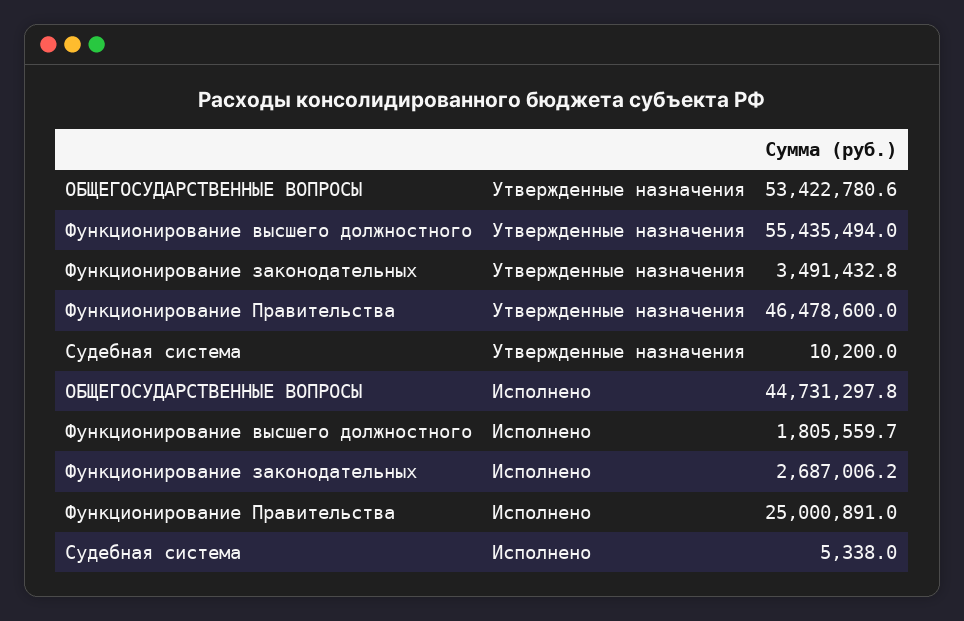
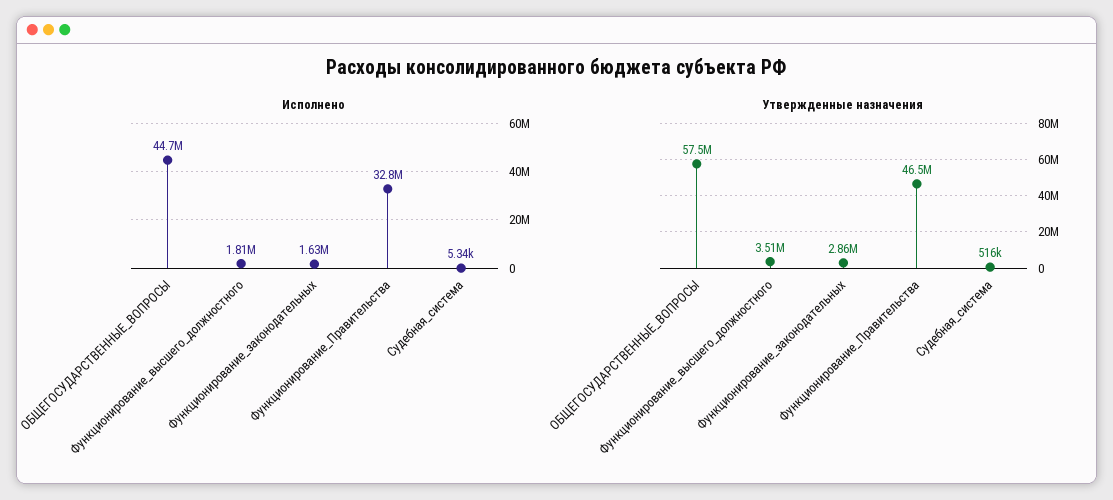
Утвержденные назначения, ОБЩЕГОСУДАРСТВЕННЫЕ ВОПРОСЫ: 53422780.6 -> 57500000
Утвержденные назначения, Функционирование высшего должностного: 55435494 -> 3510000
Утвержденные назначения, Функционирование законодательных: 3491432.8 -> 2860000
Утвержденные назначения, Судебная система: 10200 -> 516000
Исполнено, Функционирование законодательных: 2687006.2 -> 1630000
Исполнено, Функционирование Правительства: 25000891 -> 32800000

